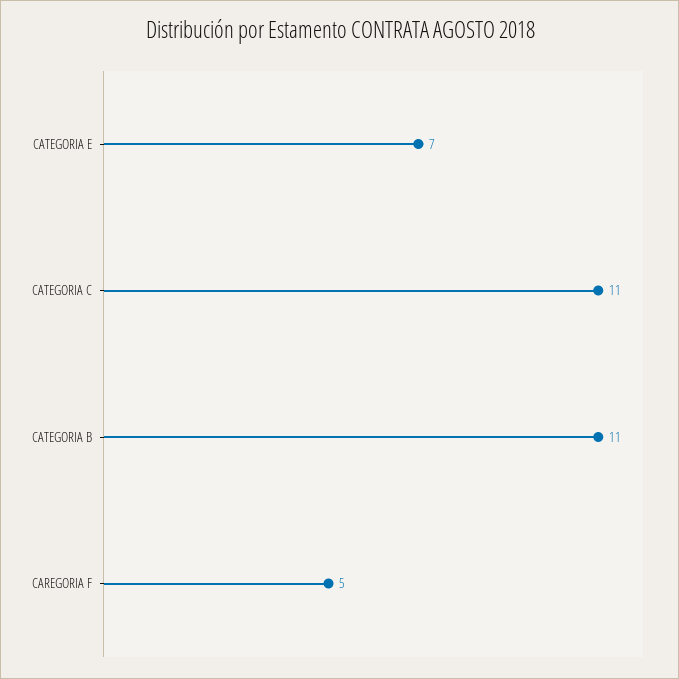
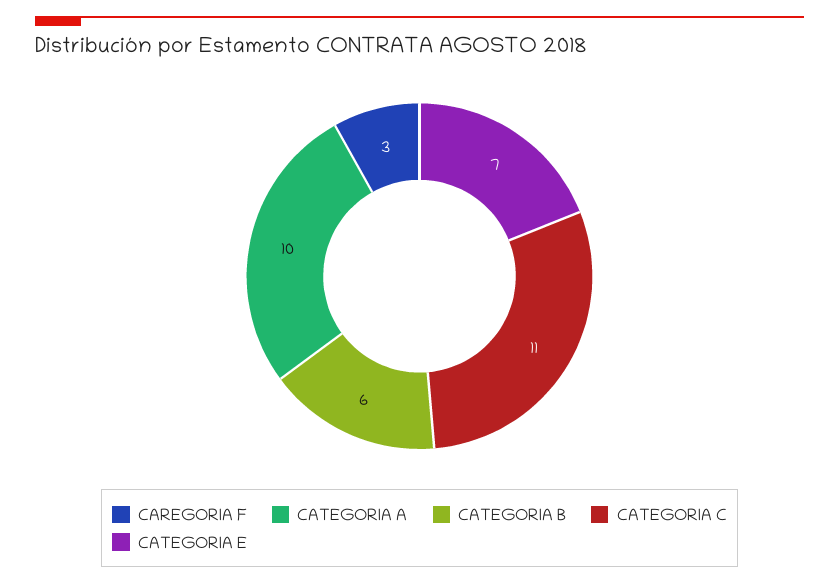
CATEGORIA B: 11 -> 6
CAREGORIA F: 5 -> 3
CATEGORIA A: none -> 10

